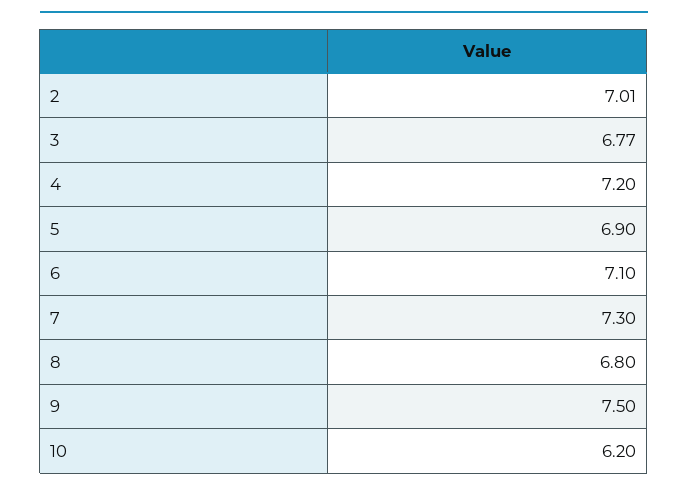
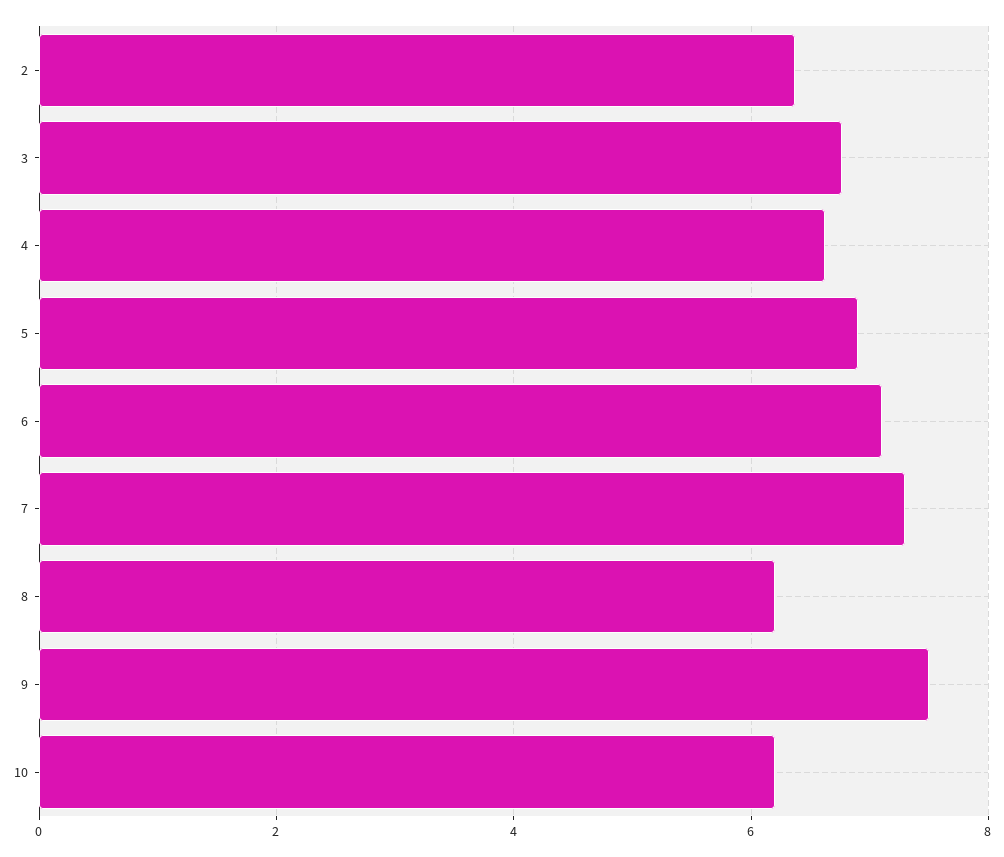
2: 7.01 -> 6.4
4: 7.2 -> 6.6
8: 6.8 -> 6.2

